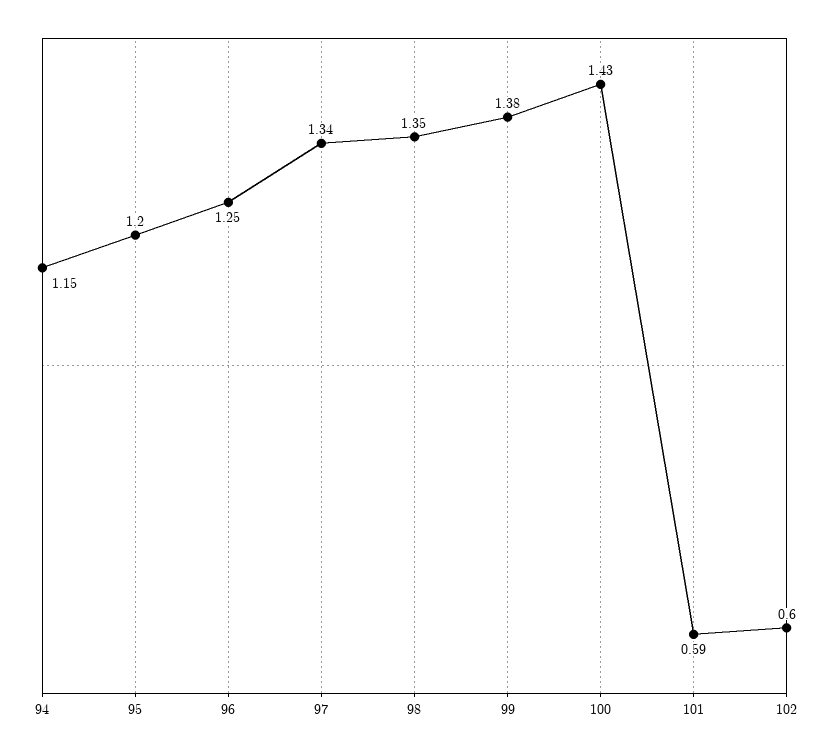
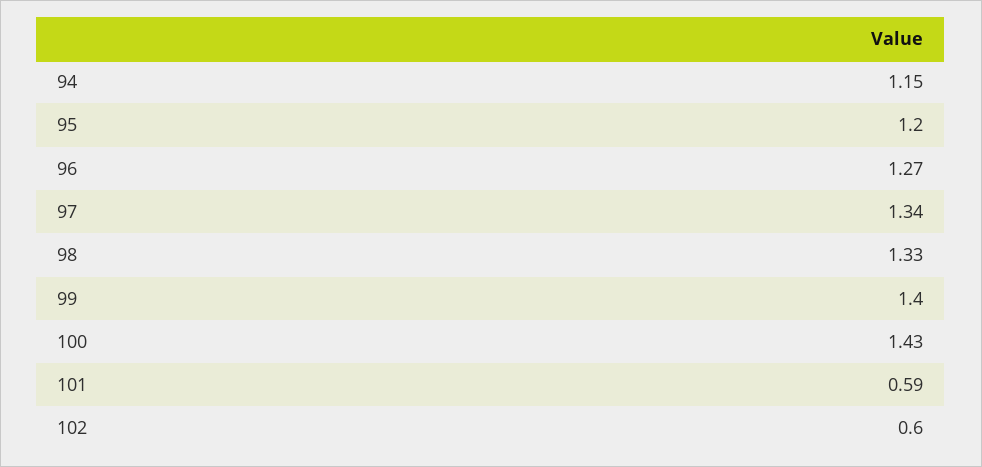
96: 1.25 -> 1.27
98: 1.35 -> 1.33
99: 1.38 -> 1.4

